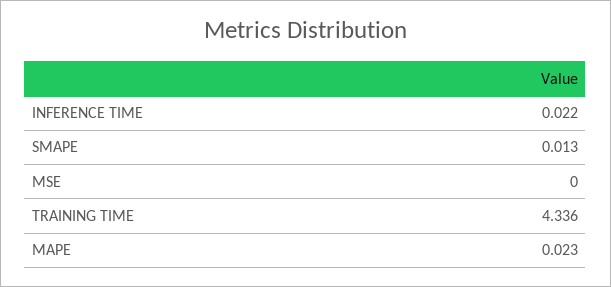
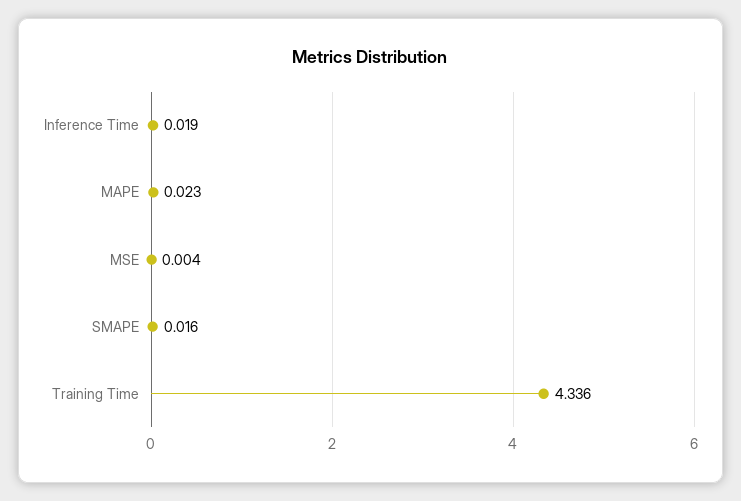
INFERENCE TIME: 0.022 -> 0.019
SMAPE: 0.013 -> 0.016
MSE: 0 -> 0.004

